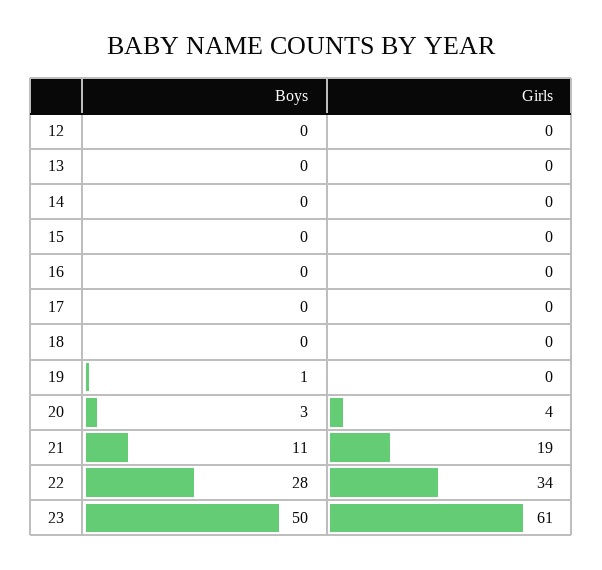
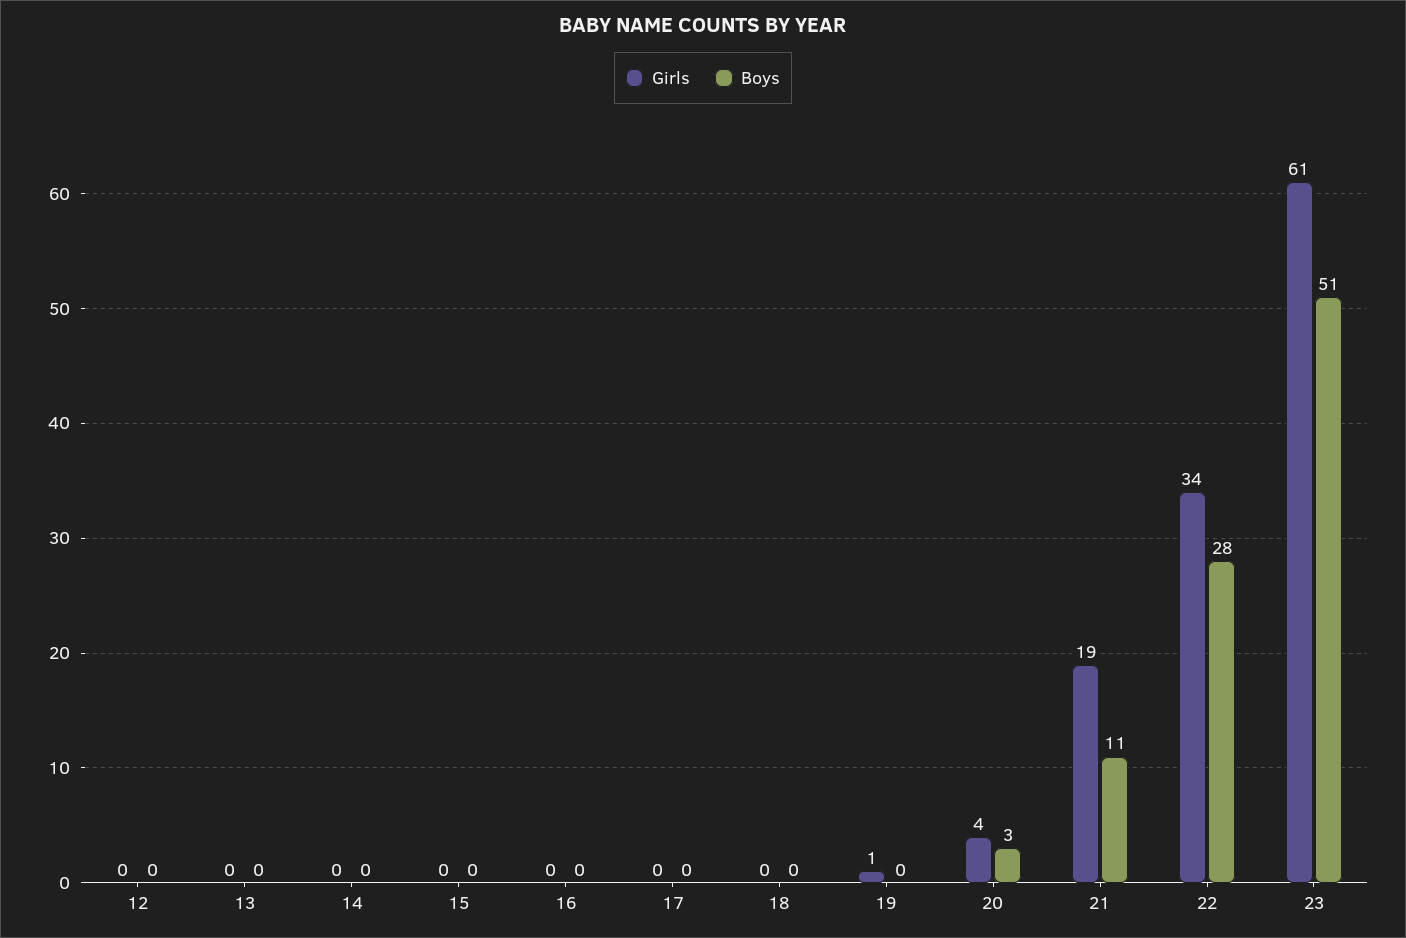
Boys, 19: 1 -> 0
Girls, 19: 0 -> 1
Boys, 23: 50 -> 51

